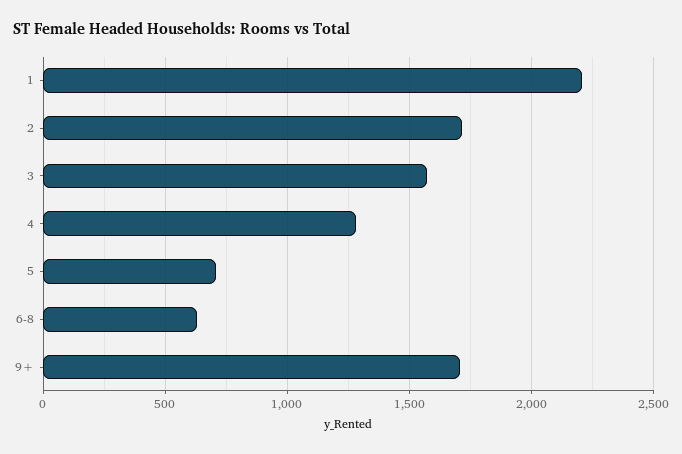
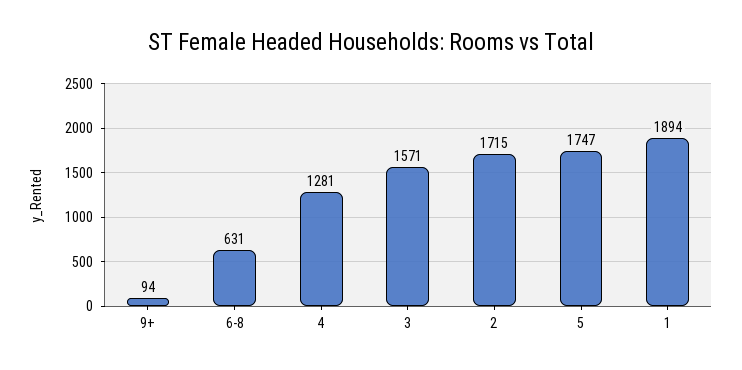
1: 2200 -> 1894
5: 700 -> 1747
9+: 1700 -> 94

